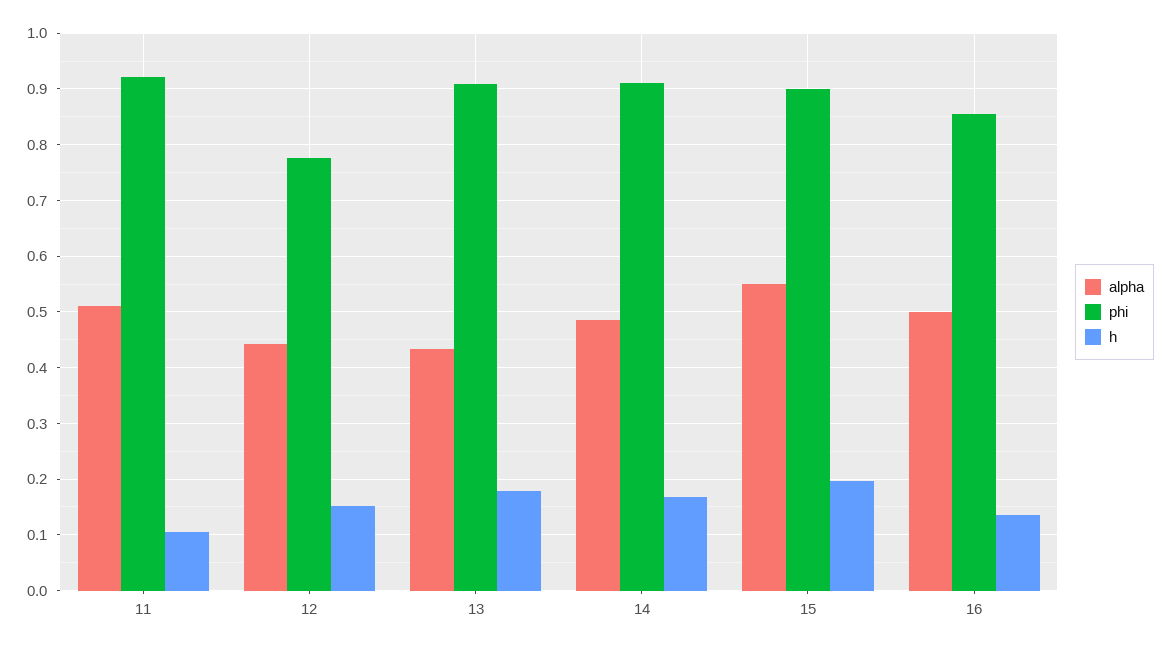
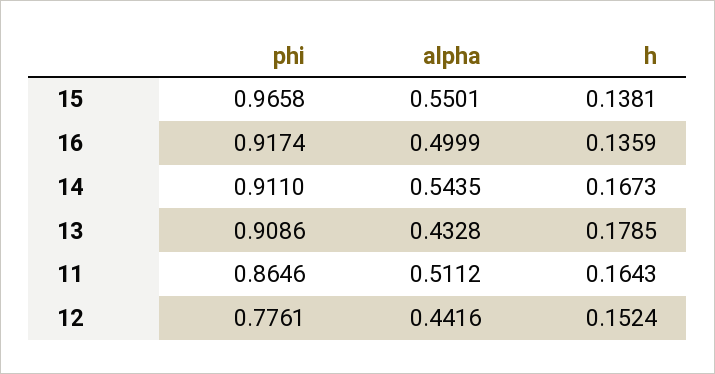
phi, 11: 0.92 -> 0.8646
h, 11: 0.1 -> 0.1643
alpha, 14: 0.48 -> 0.5435
phi, 15: 0.9 -> 0.9658
h, 15: 0.2 -> 0.1381
phi, 16: 0.86 -> 0.9174

